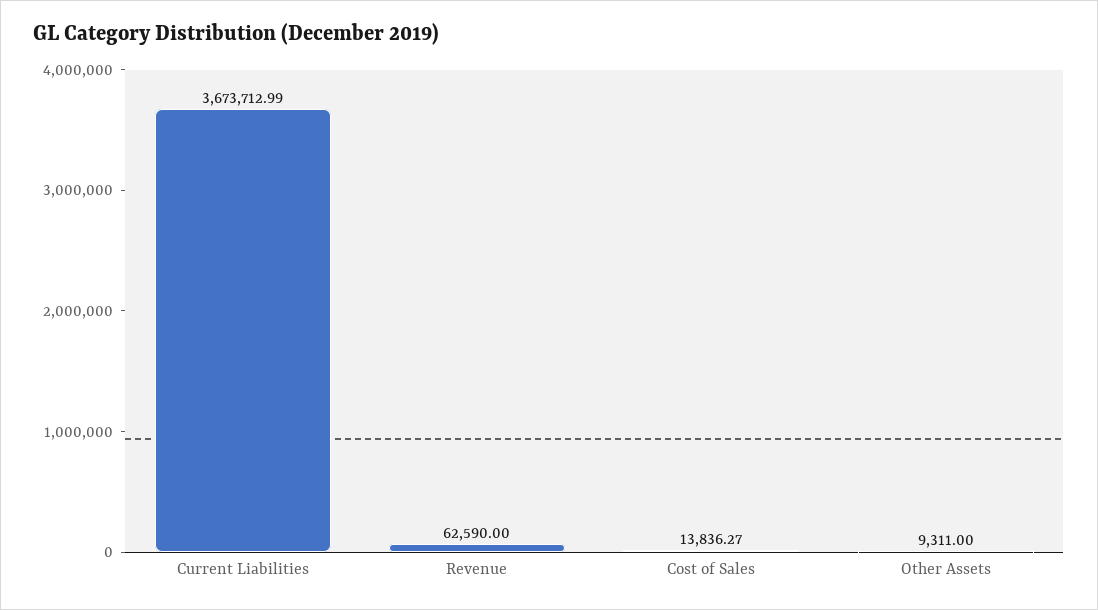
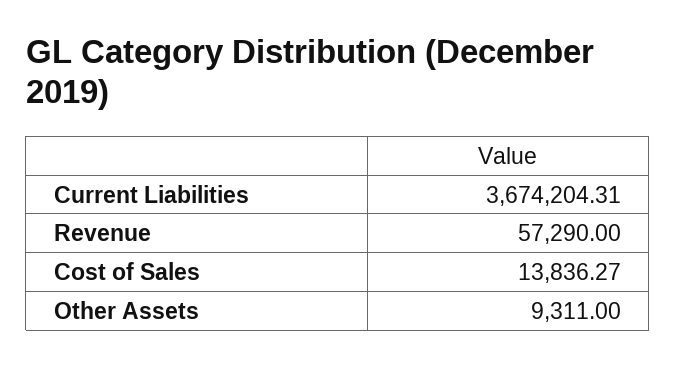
Current Liabilities: 3673712.99 -> 3674204.31
Revenue: 62590 -> 57290

